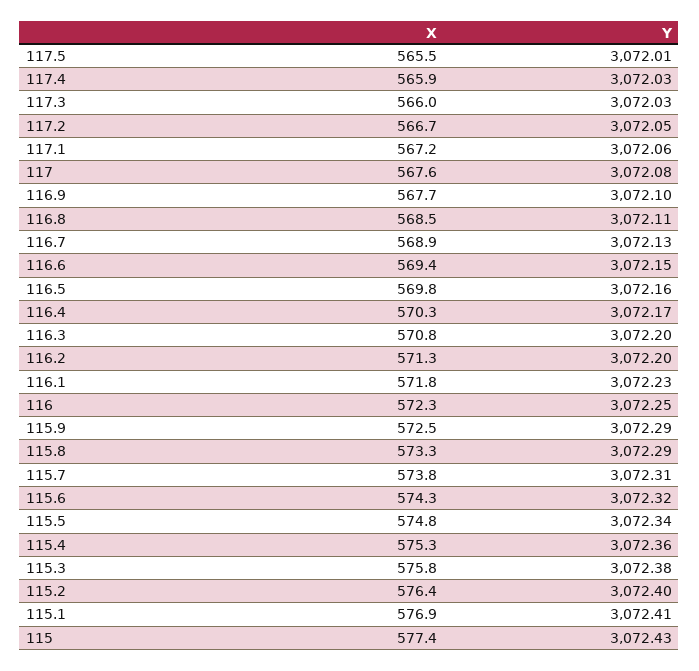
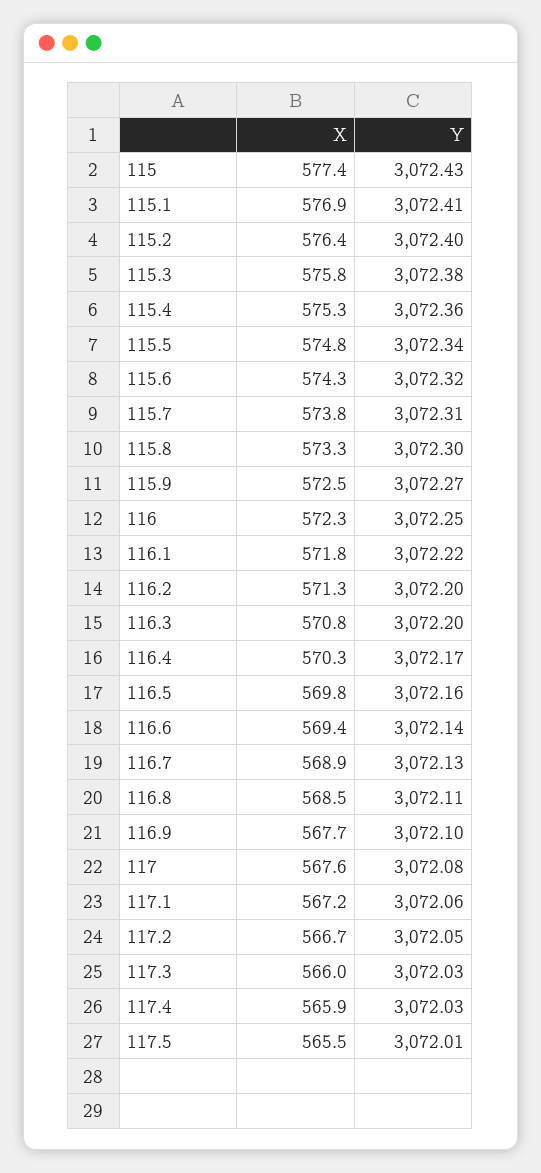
Y, 116.6: 3072.15 -> 3072.14
Y, 116.1: 3072.23 -> 3072.22
Y, 115.9: 3072.29 -> 3072.27
Y, 115.8: 3072.29 -> 3072.3

